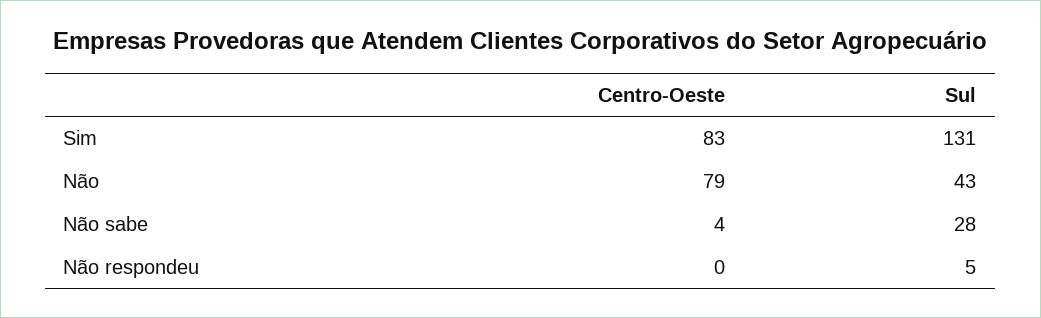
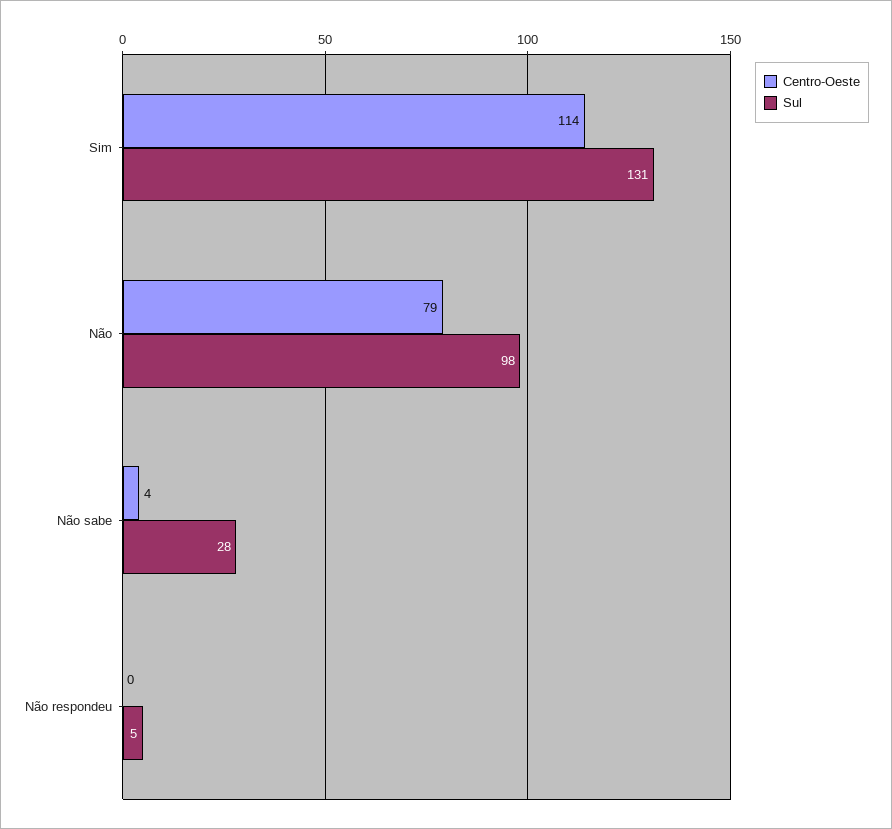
Centro-Oeste, Sim: 83 -> 114
Sul, Não: 43 -> 98

